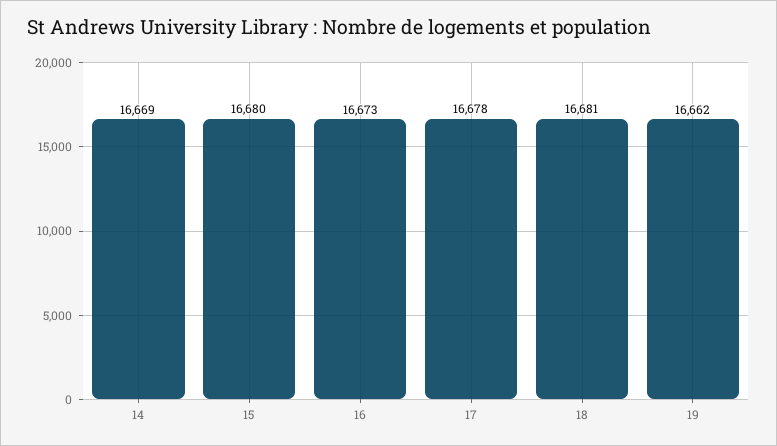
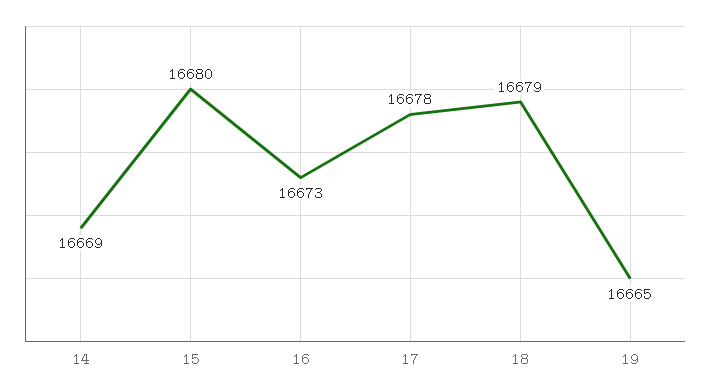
18: 16681 -> 16679
19: 16662 -> 16665

